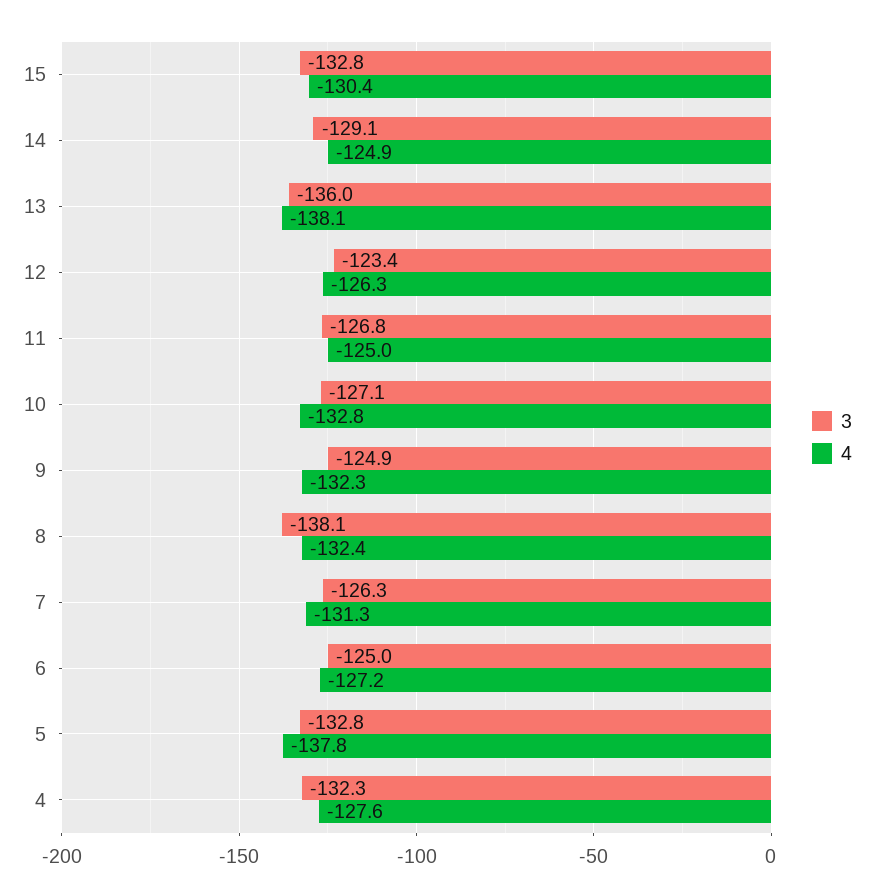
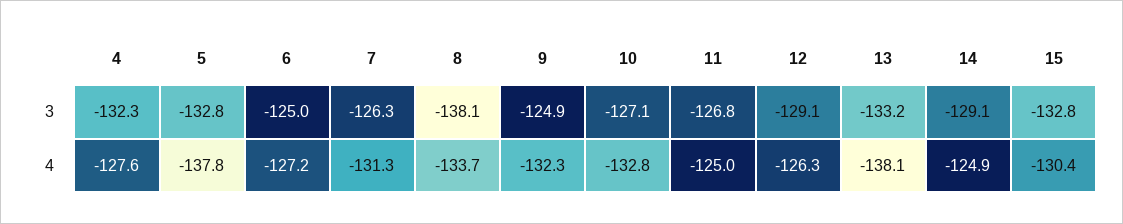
3, 13: -136 -> -133.2
3, 12: -123.4 -> -129.1
4, 8: -132.4 -> -133.7

